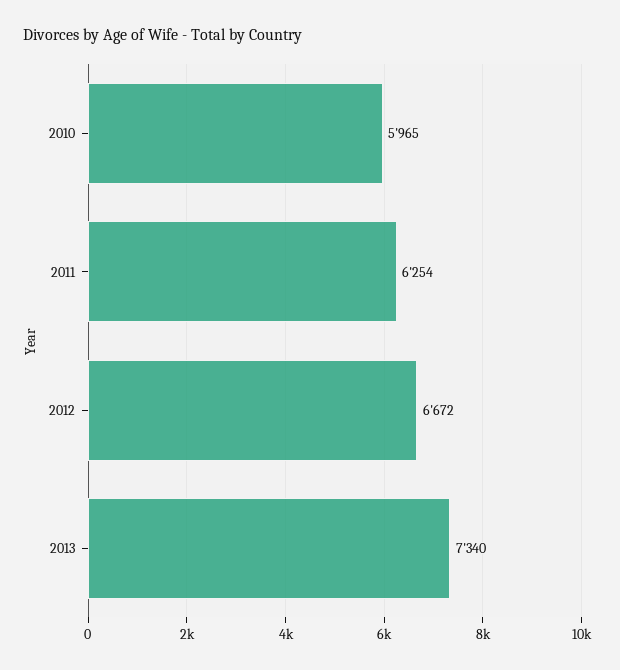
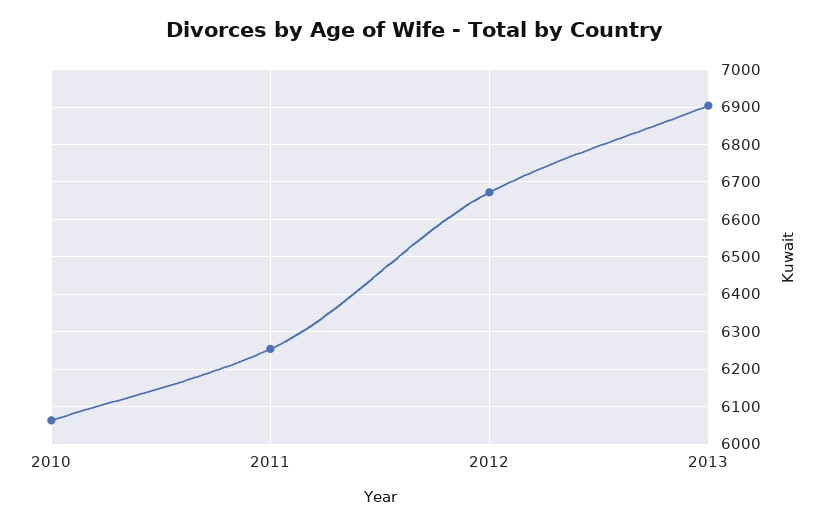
2010: 5965 -> 6060
2013: 7340 -> 6900

